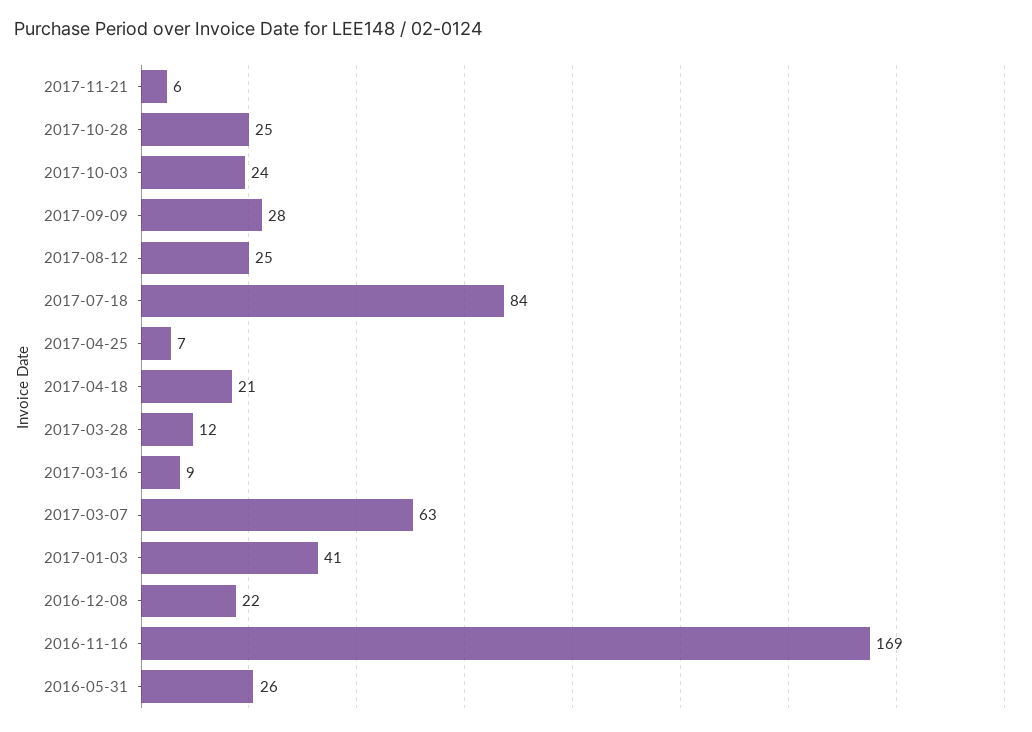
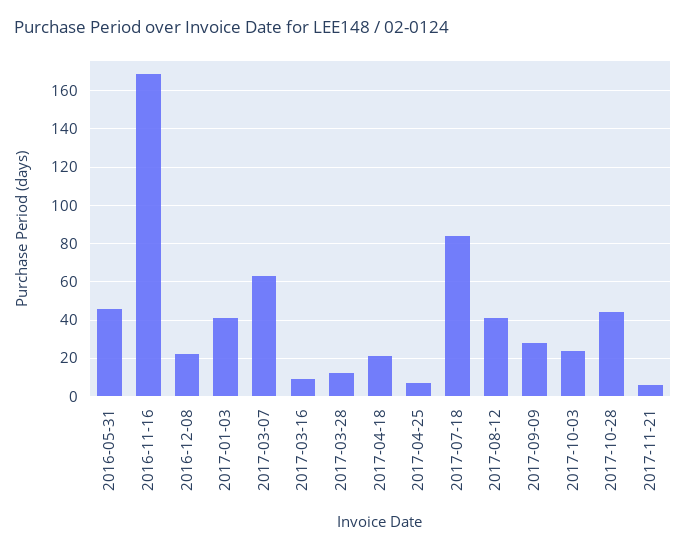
2017-10-28: 25 -> 45
2017-08-12: 25 -> 40
2016-05-31: 26 -> 45

